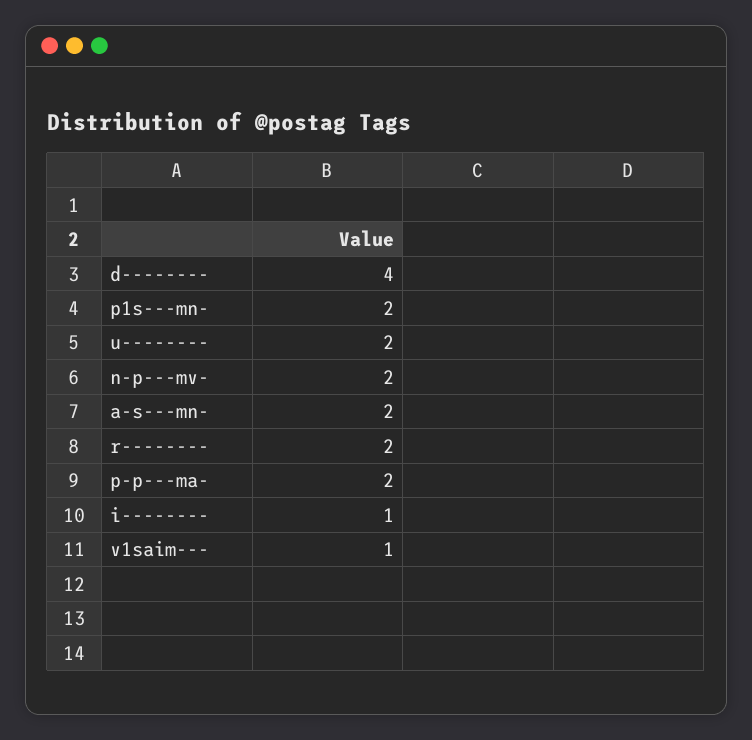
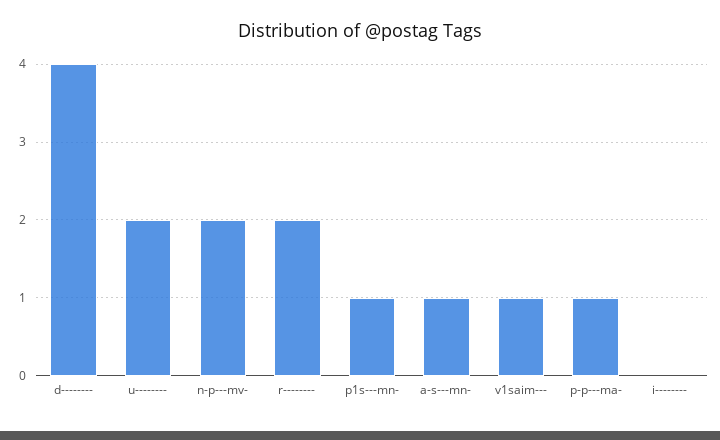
p1s---mn-: 2 -> 1
a-s---mn-: 2 -> 1
p-p---ma-: 2 -> 1
i--------: 1 -> 0

